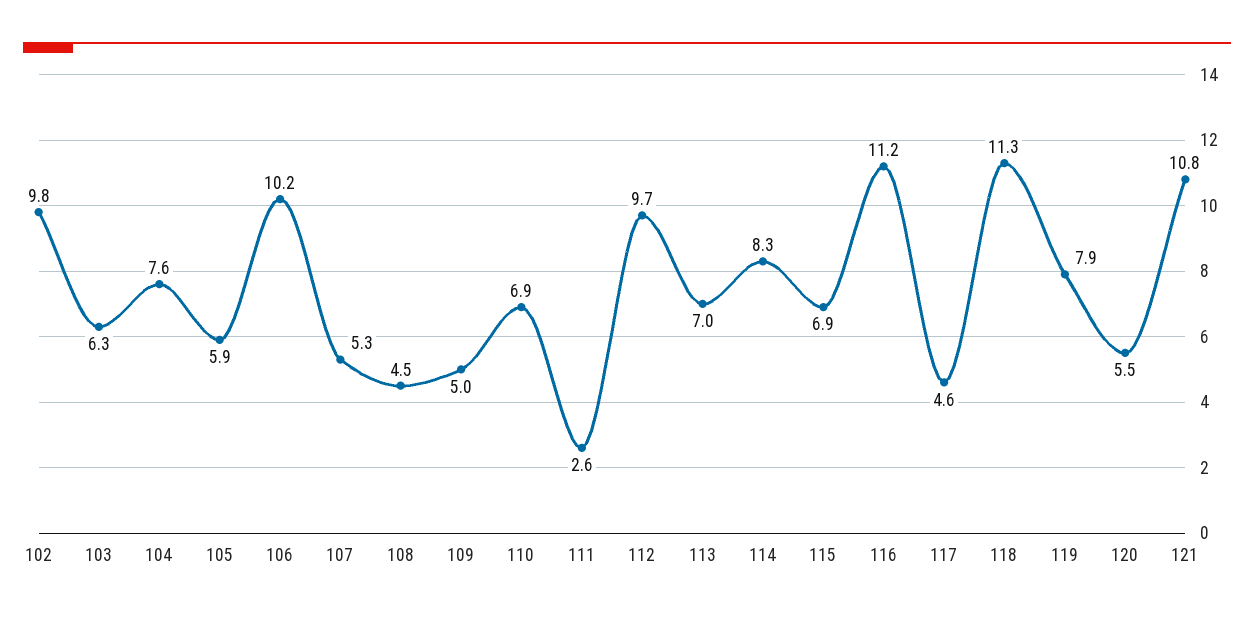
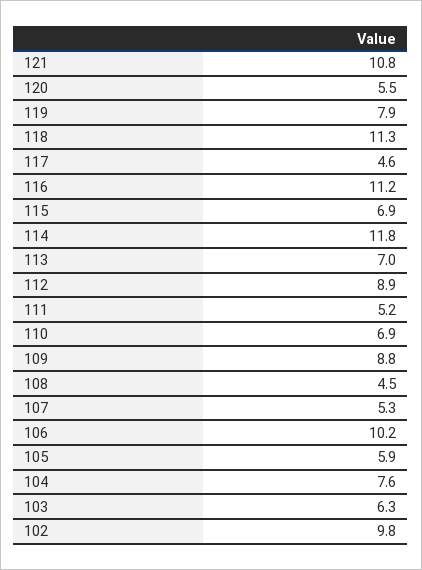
109: 5 -> 8.8
111: 2.6 -> 5.2
112: 9.7 -> 8.9
114: 8.3 -> 11.8

